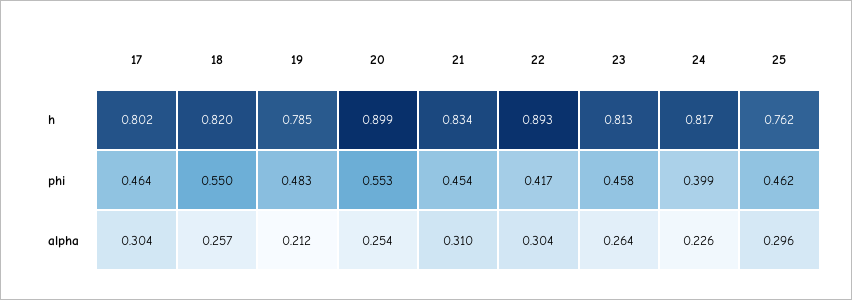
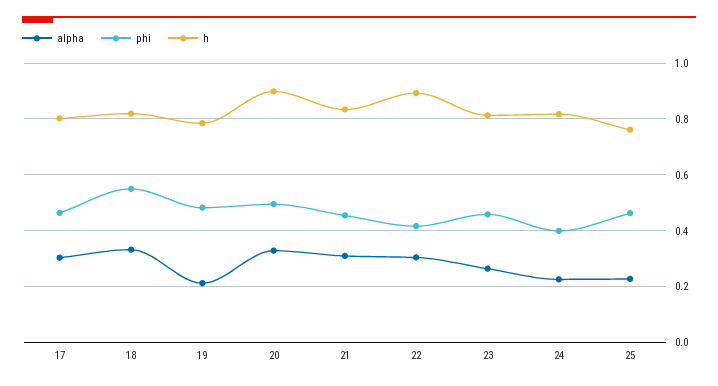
phi, 20: 0.553 -> 0.5
alpha, 18: 0.257 -> 0.325
alpha, 20: 0.254 -> 0.325
alpha, 25: 0.296 -> 0.225

